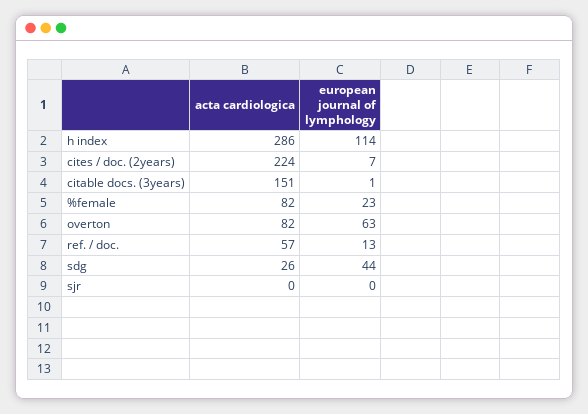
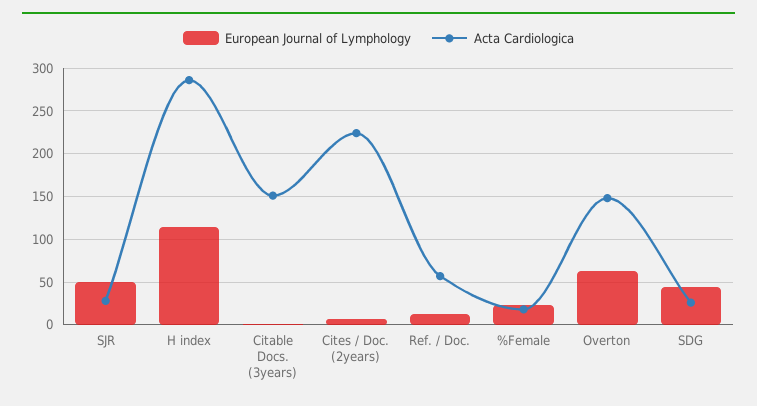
acta cardiologica, %female: 82 -> 20
acta cardiologica, overton: 82 -> 150
acta cardiologica, sjr: 0 -> 30
european journal of lymphology, sjr: 0 -> 50

